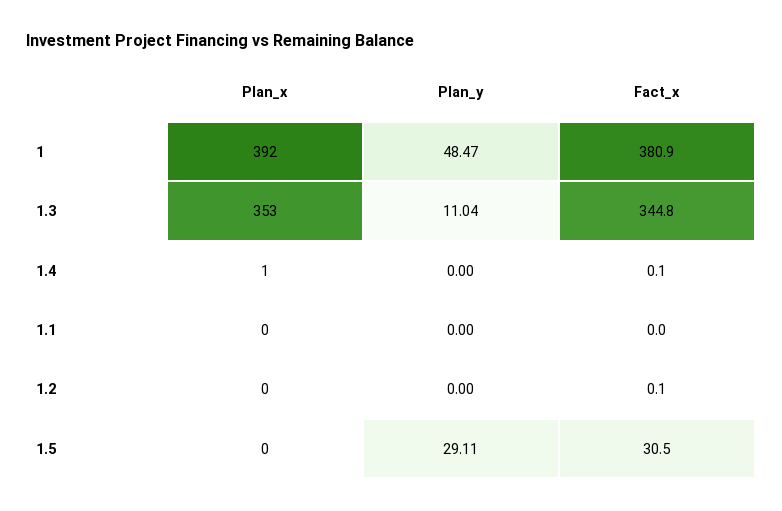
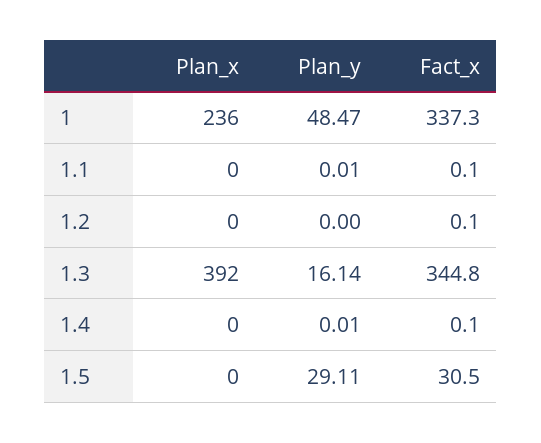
Plan_x, 1: 392 -> 236
Fact_x, 1: 380.9 -> 337.3
Plan_x, 1.3: 353 -> 392
Plan_y, 1.3: 11.04 -> 16.14
Plan_x, 1.4: 1 -> 0
Plan_y, 1.4: 0 -> 0.01
Plan_y, 1.1: 0 -> 0.01
Fact_x, 1.1: 0 -> 0.1

